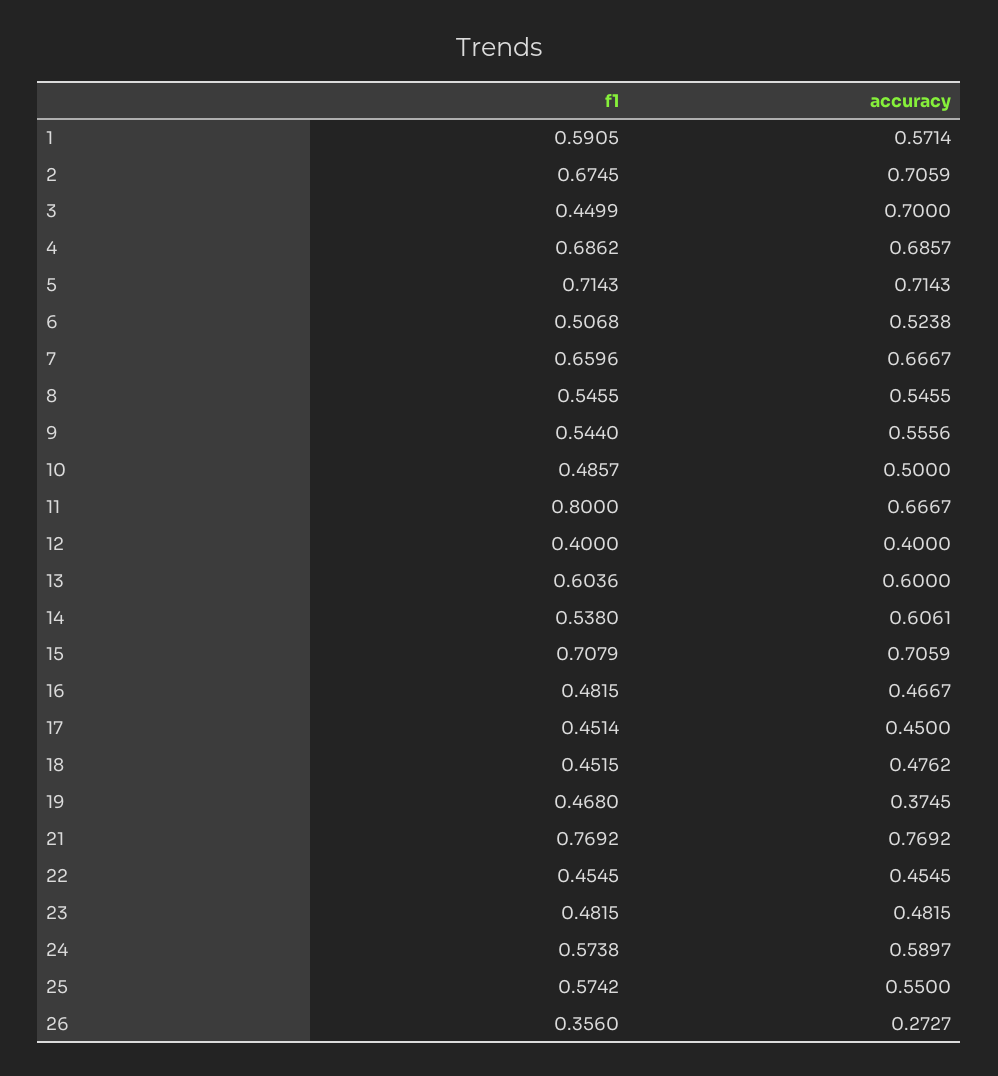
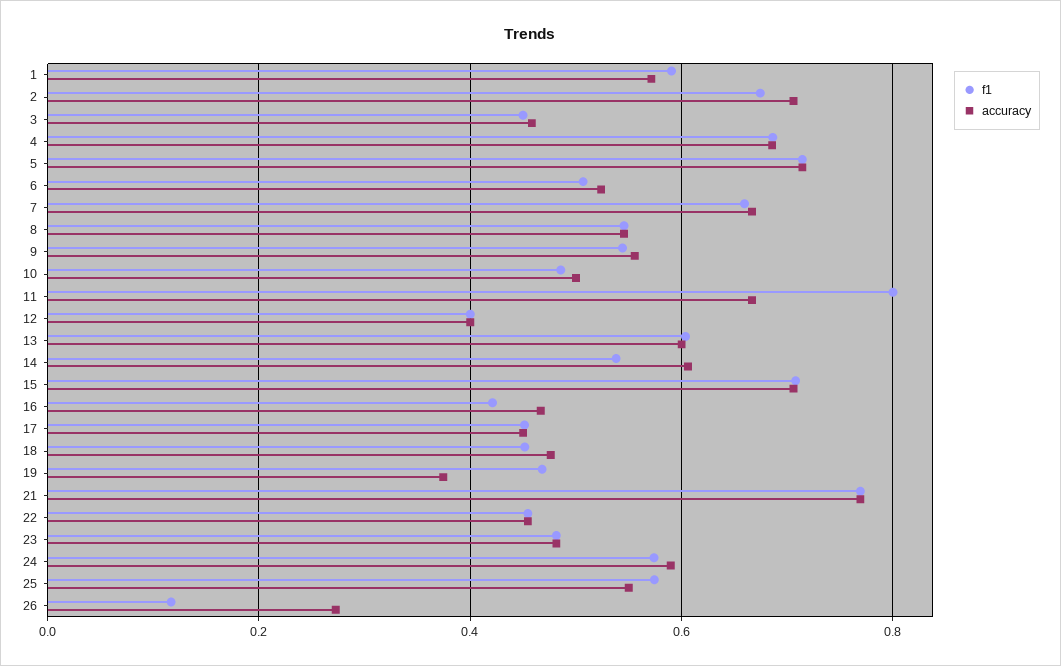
accuracy, 3: 0.7 -> 0.46
f1, 16: 0.4815 -> 0.42
f1, 26: 0.356 -> 0.12

